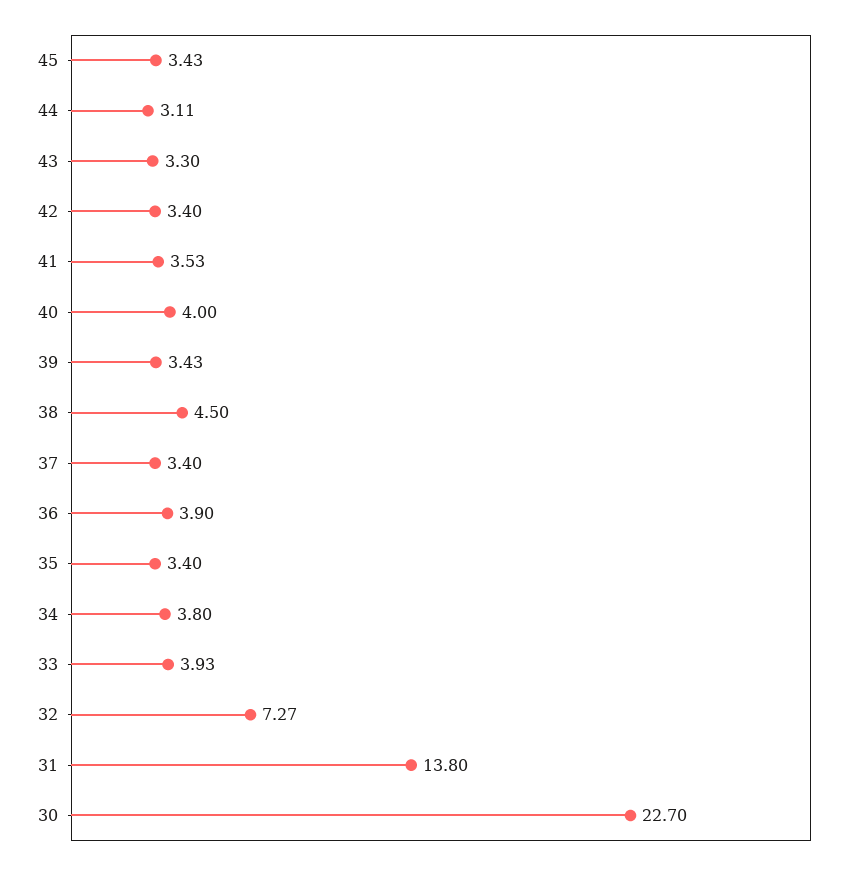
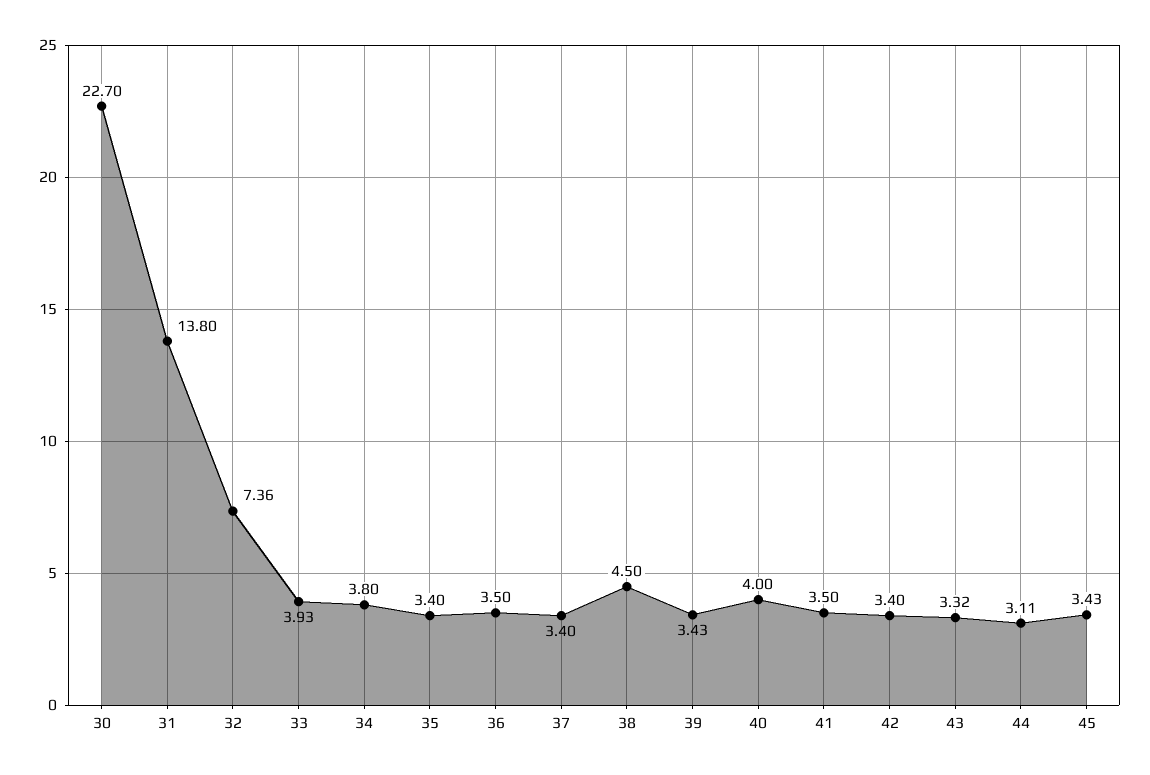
43: 3.3 -> 3.32
41: 3.53 -> 3.5
36: 3.9 -> 3.5
32: 7.27 -> 7.36

